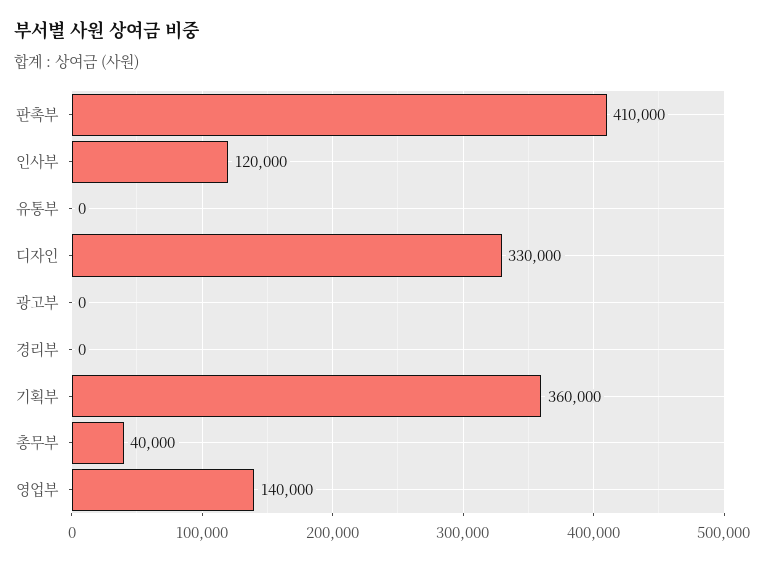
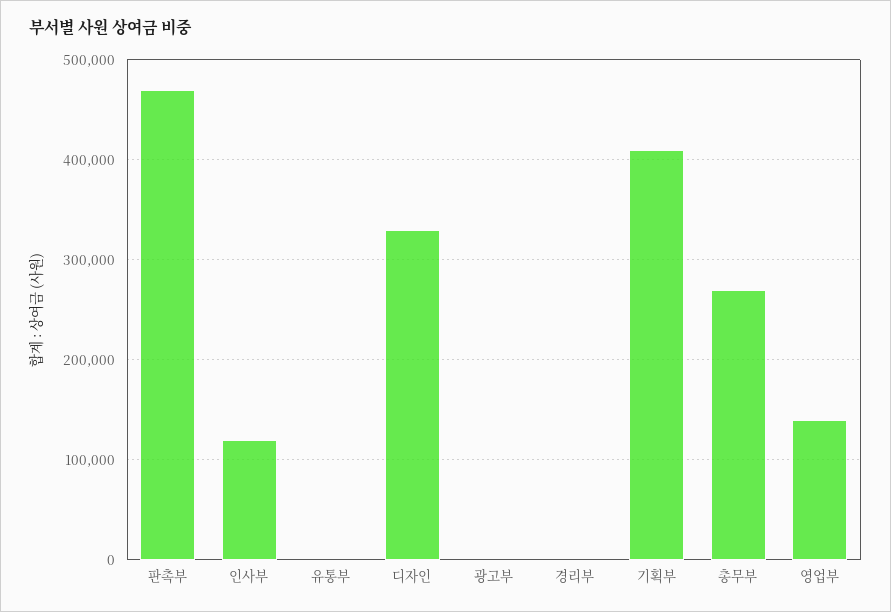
판촉부: 410000 -> 470000
기획부: 360000 -> 410000
총무부: 40000 -> 270000

